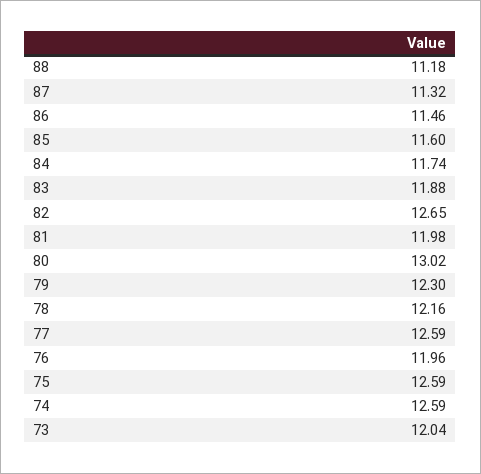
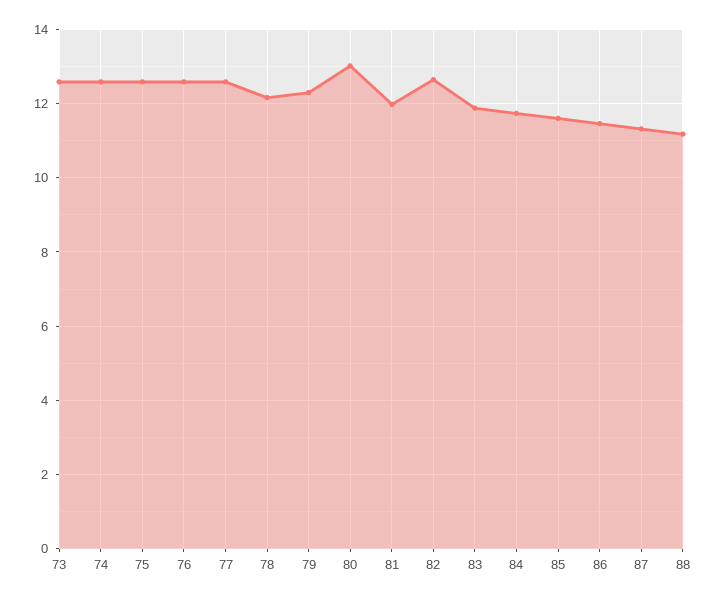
76: 11.96 -> 12.6
73: 12.04 -> 12.6

